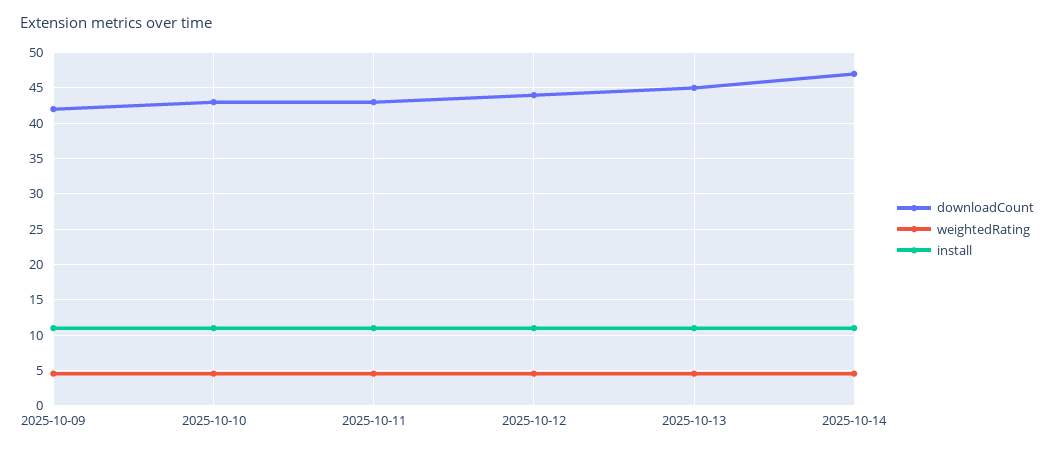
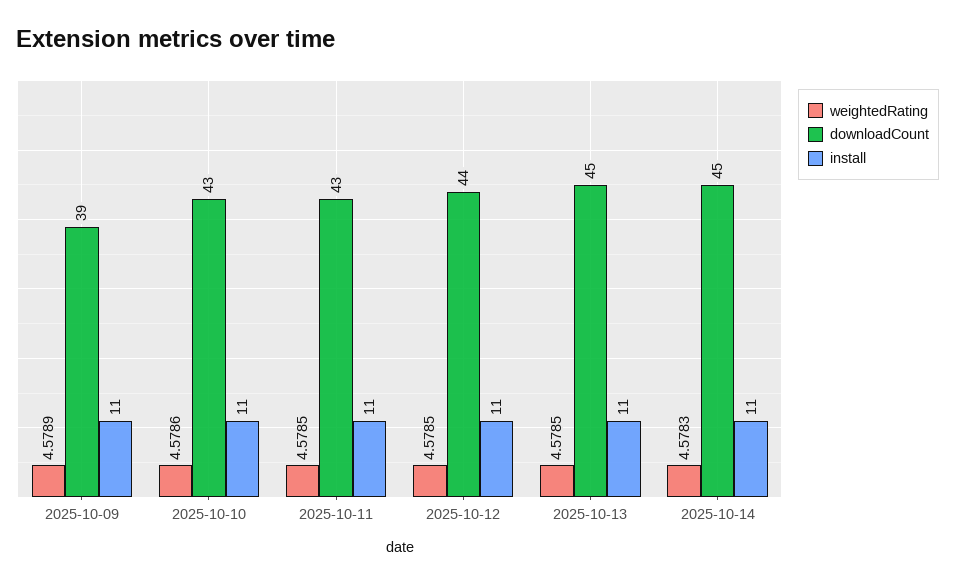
downloadCount, 2025-10-09: 42 -> 39
downloadCount, 2025-10-14: 47 -> 45

